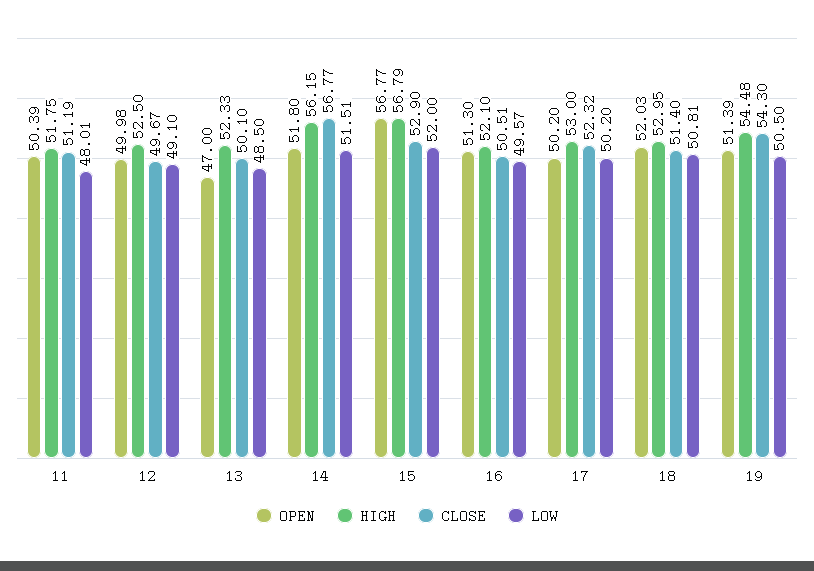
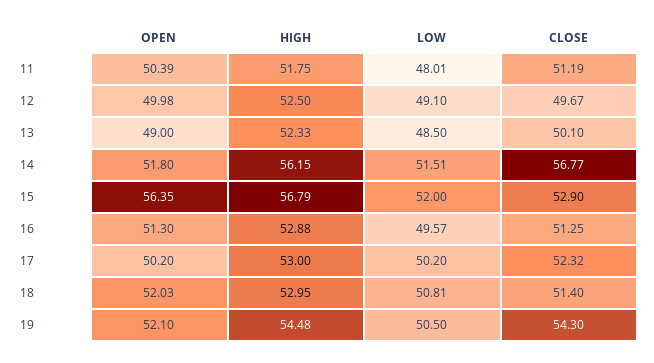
OPEN, 13: 47 -> 49
OPEN, 15: 56.77 -> 56.35
HIGH, 16: 52.1 -> 52.88
CLOSE, 16: 50.51 -> 51.25
OPEN, 19: 51.39 -> 52.1

